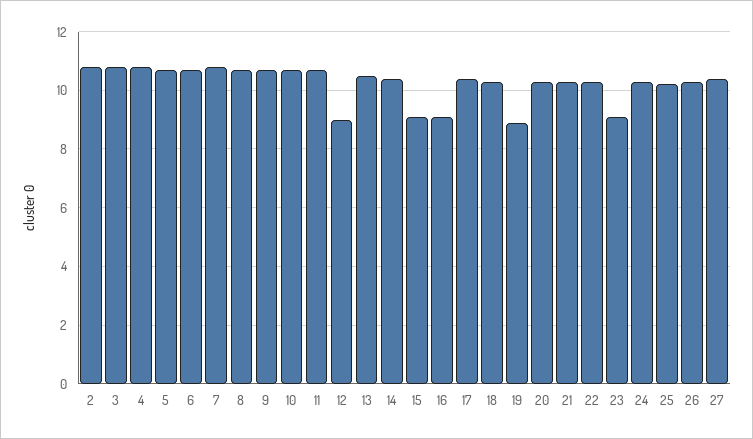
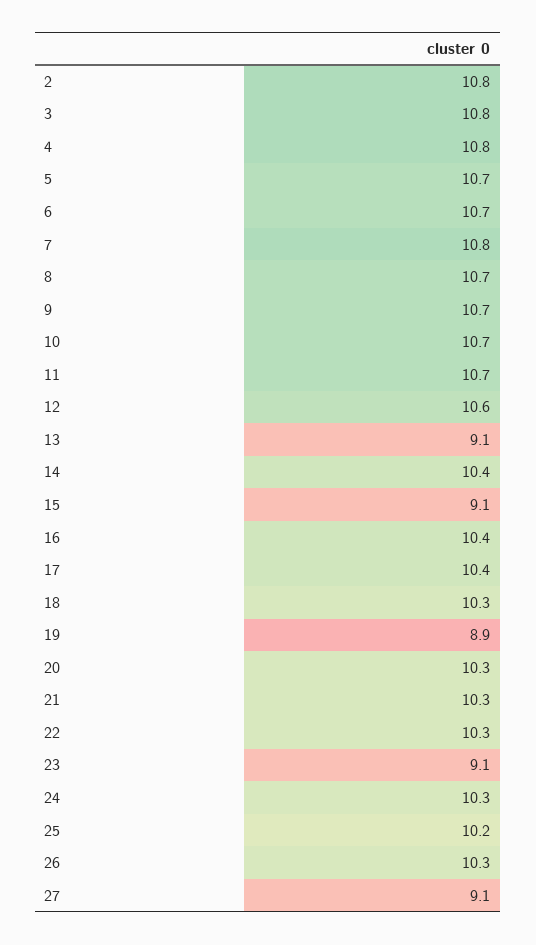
12: 9 -> 10.6
13: 10.5 -> 9.1
16: 9 -> 10.4
27: 10.5 -> 9.1

